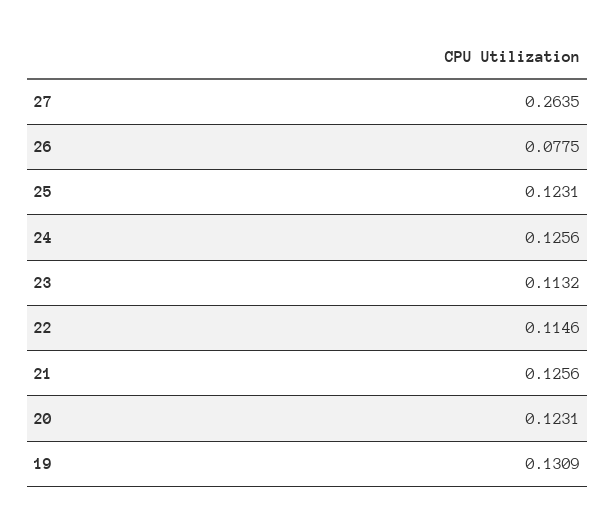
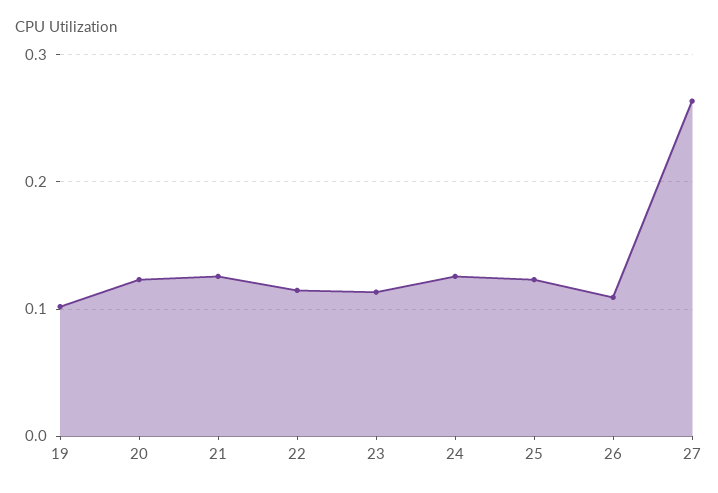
26: 0.0775 -> 0.11
19: 0.1309 -> 0.1

